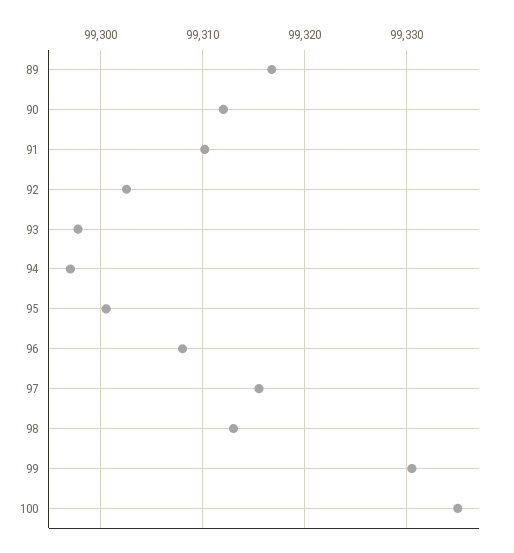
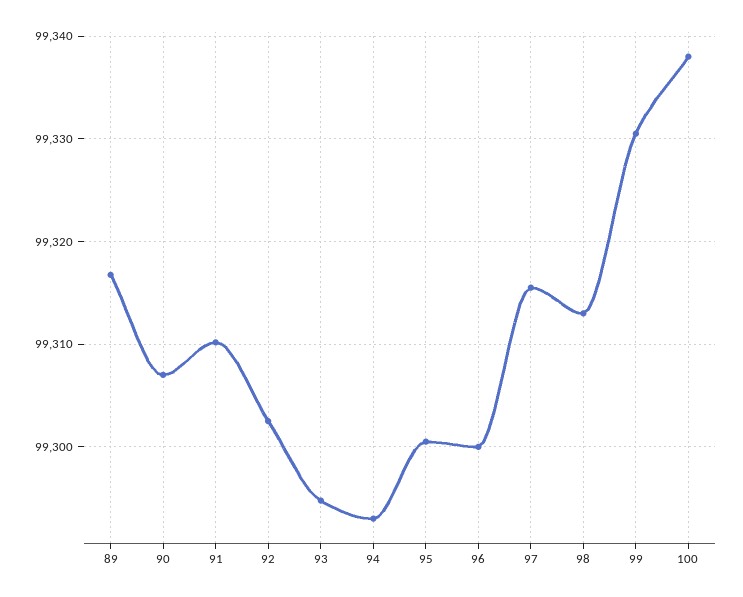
90: 99312 -> 99307
93: 99298 -> 99295
94: 99297 -> 99293
96: 99308 -> 99300
100: 99335 -> 99338

